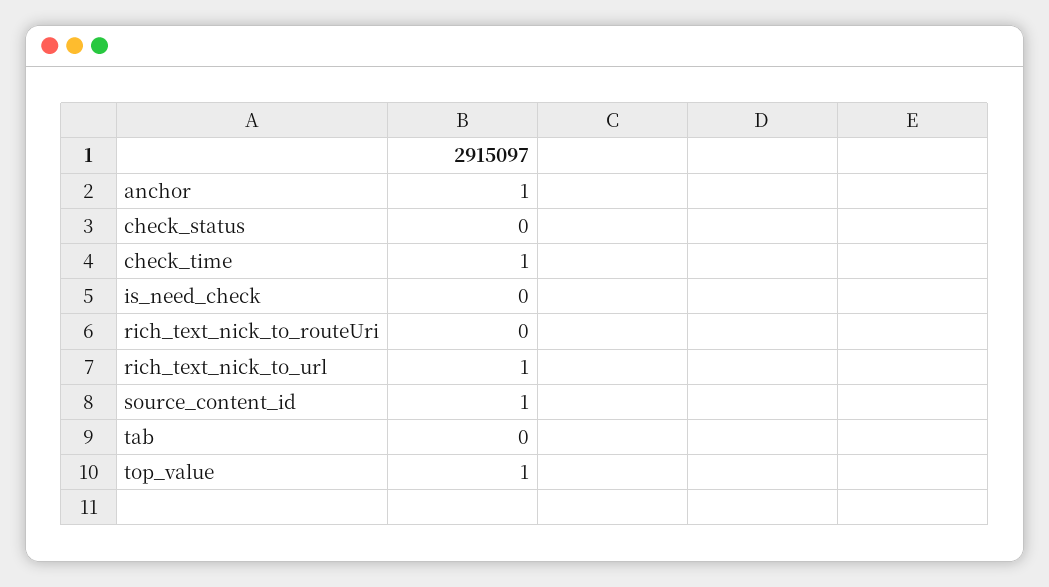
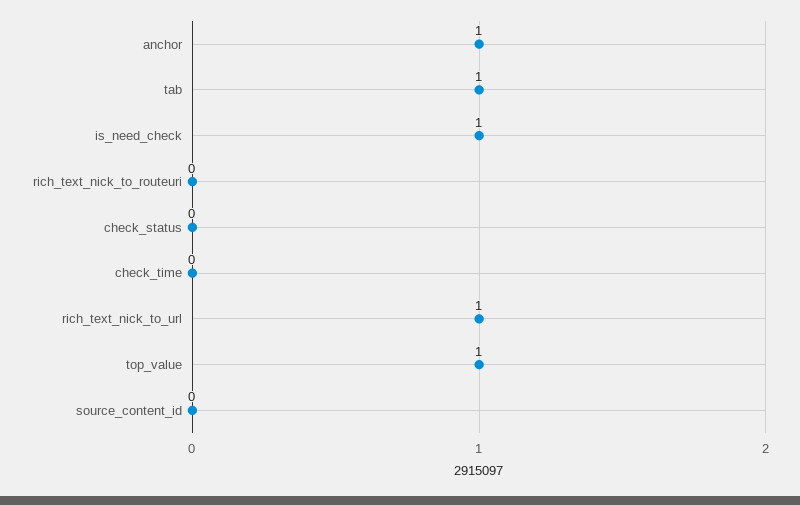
check_time: 1 -> 0
is_need_check: 0 -> 1
source_content_id: 1 -> 0
tab: 0 -> 1

